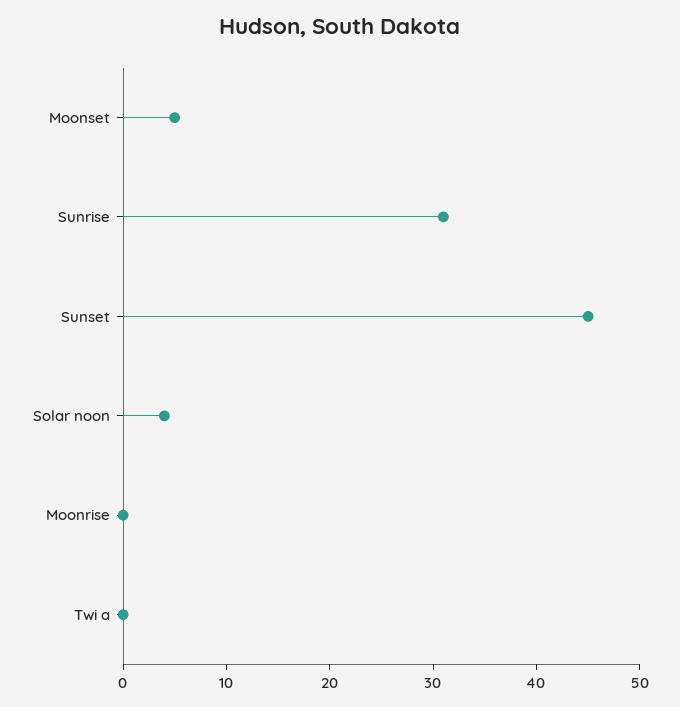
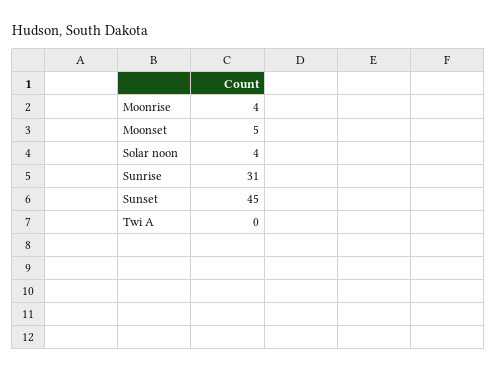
Moonrise: 0 -> 4

